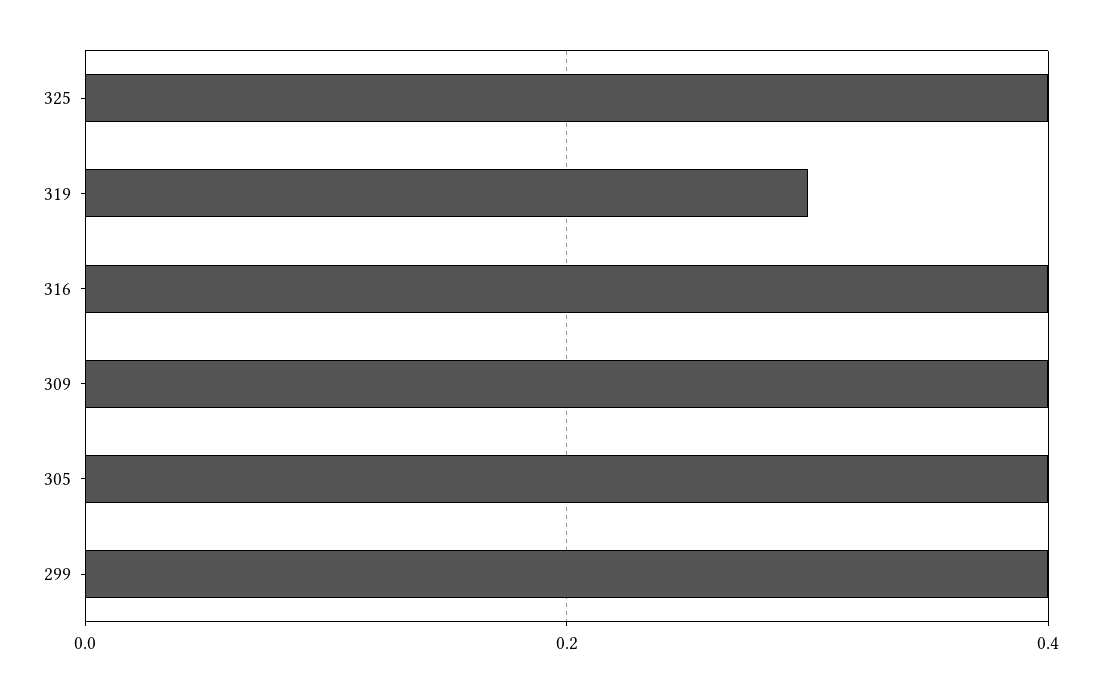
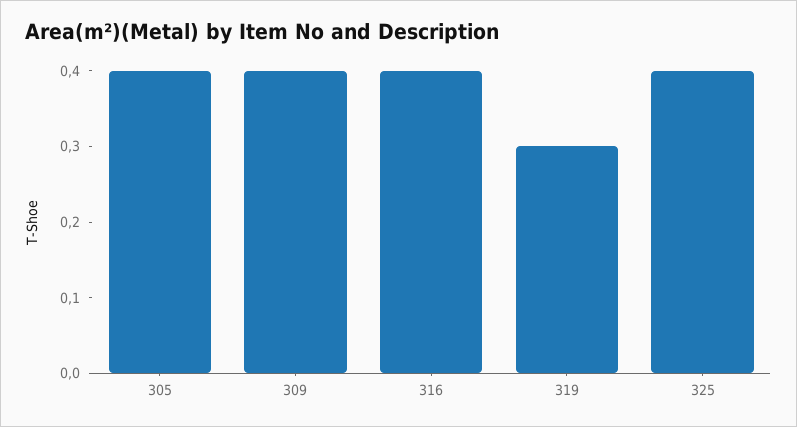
299: 0.4 -> none

